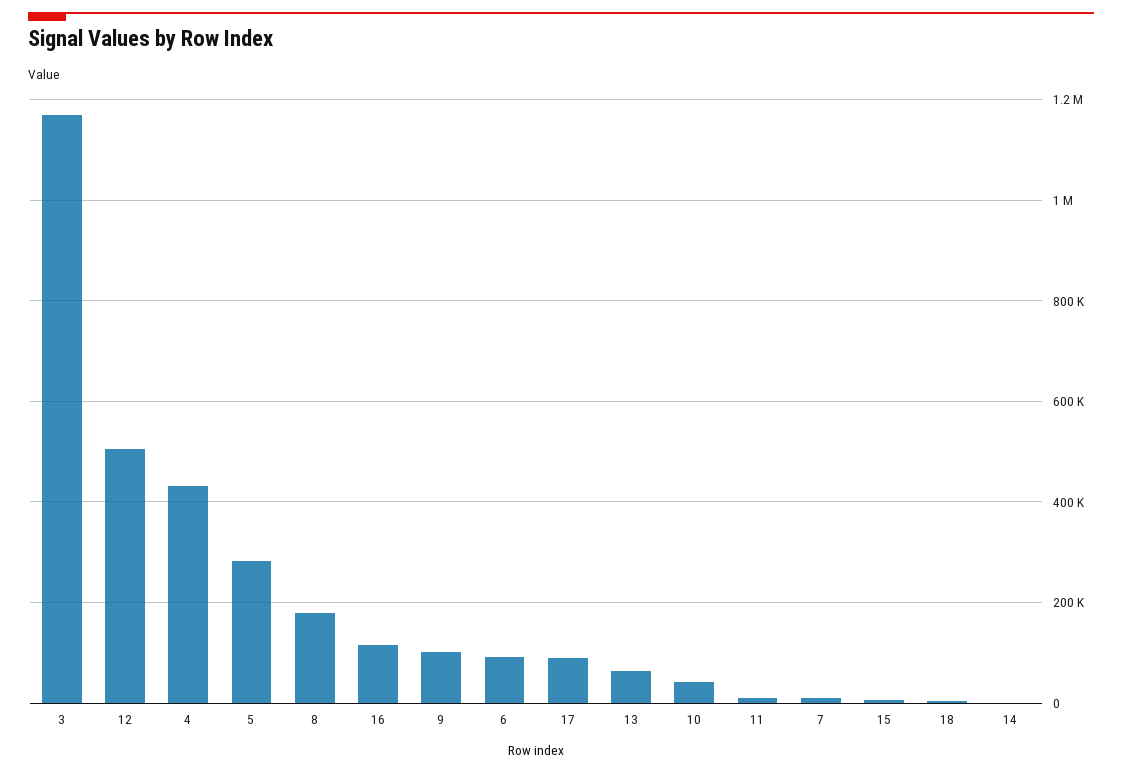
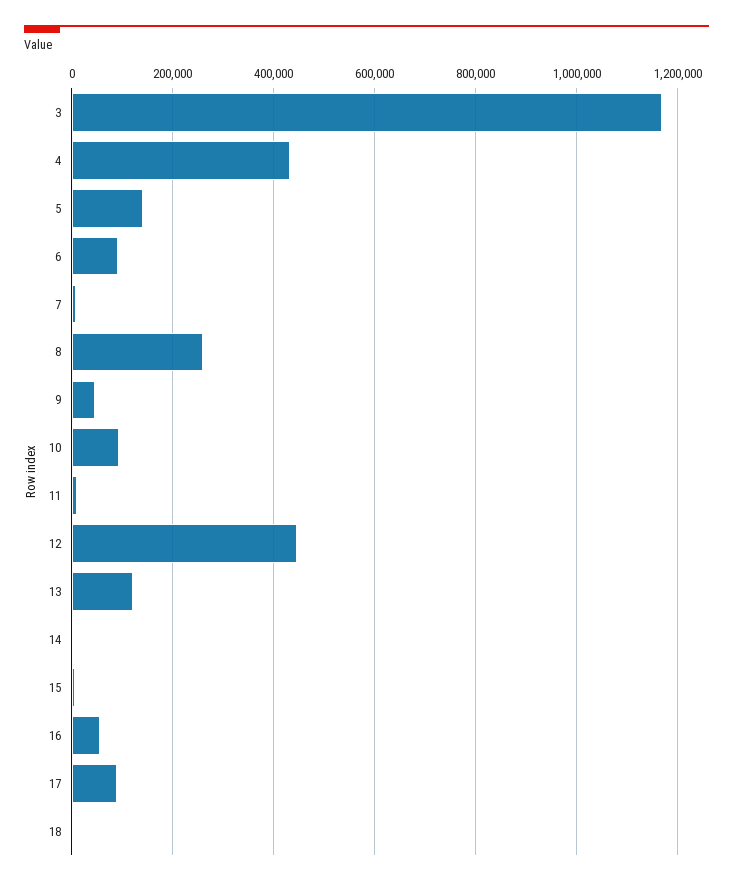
12: 500000 -> 440000
5: 280000 -> 140000
8: 180000 -> 260000
16: 120000 -> 60000
9: 100000 -> 40000
13: 60000 -> 120000
10: 40000 -> 100000

